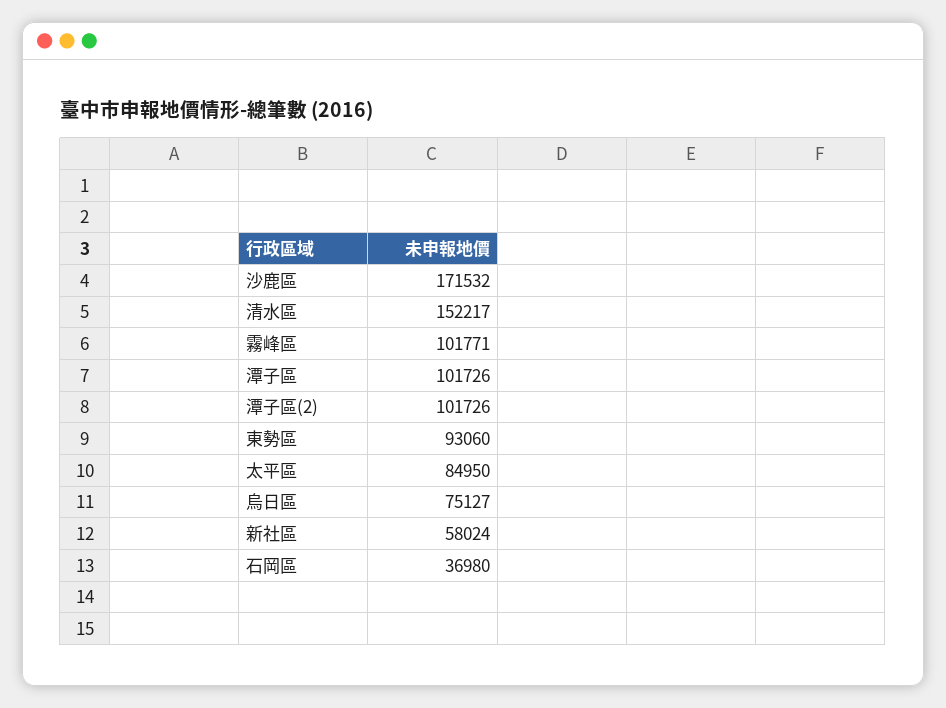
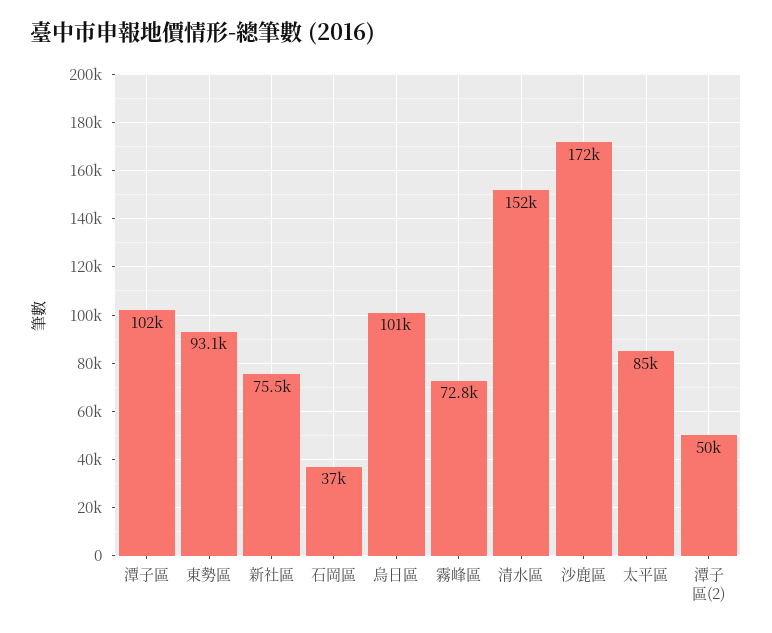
霧峰區: 101771 -> 72800
潭子區(2): 101726 -> 50000
烏日區: 75127 -> 101000
新社區: 58024 -> 75500

